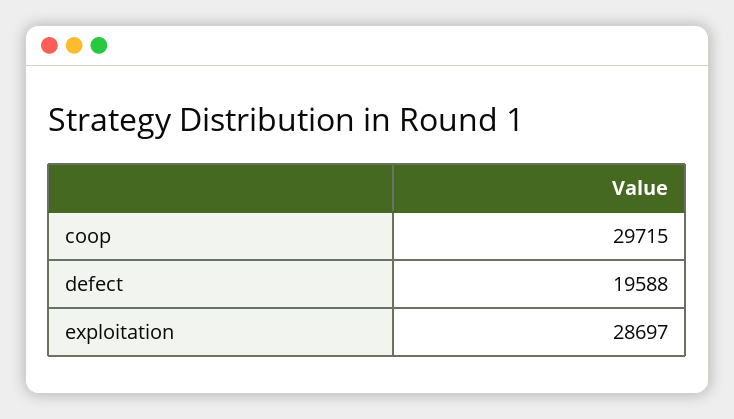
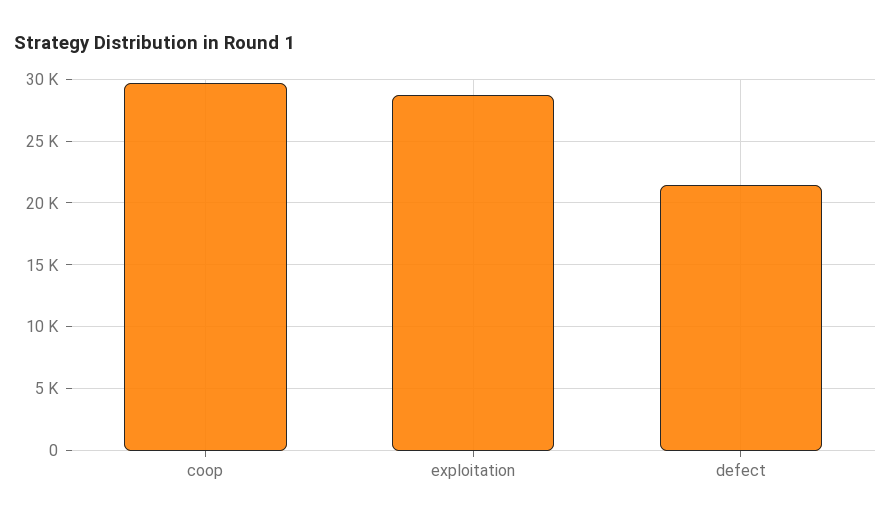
defect: 19588 -> 21500

